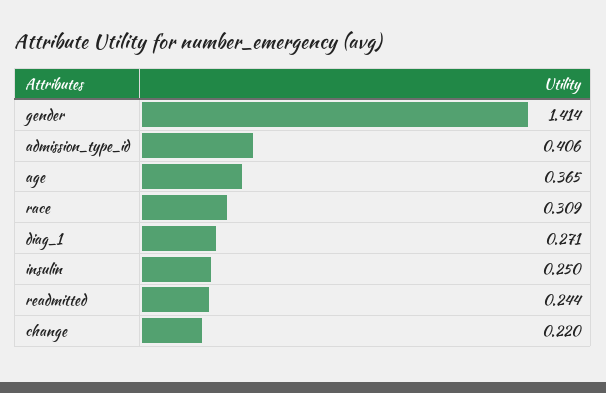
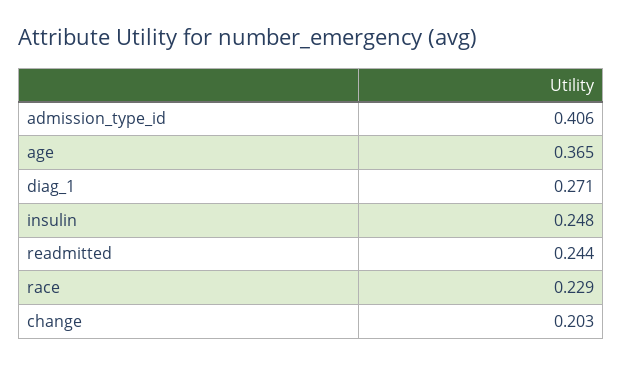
gender: 1.414 -> none
race: 0.309 -> 0.229
insulin: 0.25 -> 0.248
change: 0.22 -> 0.203

